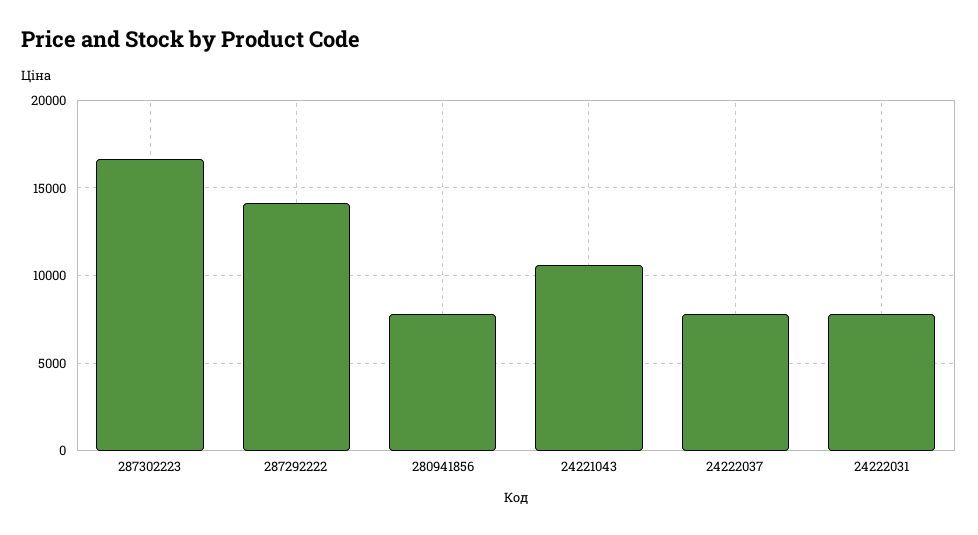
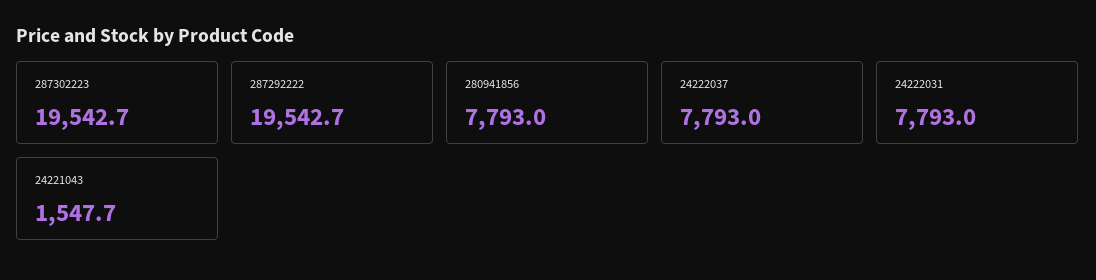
287302223: 16500 -> 19542.7
287292222: 14000 -> 19542.7
24221043: 10500 -> 1547.7

